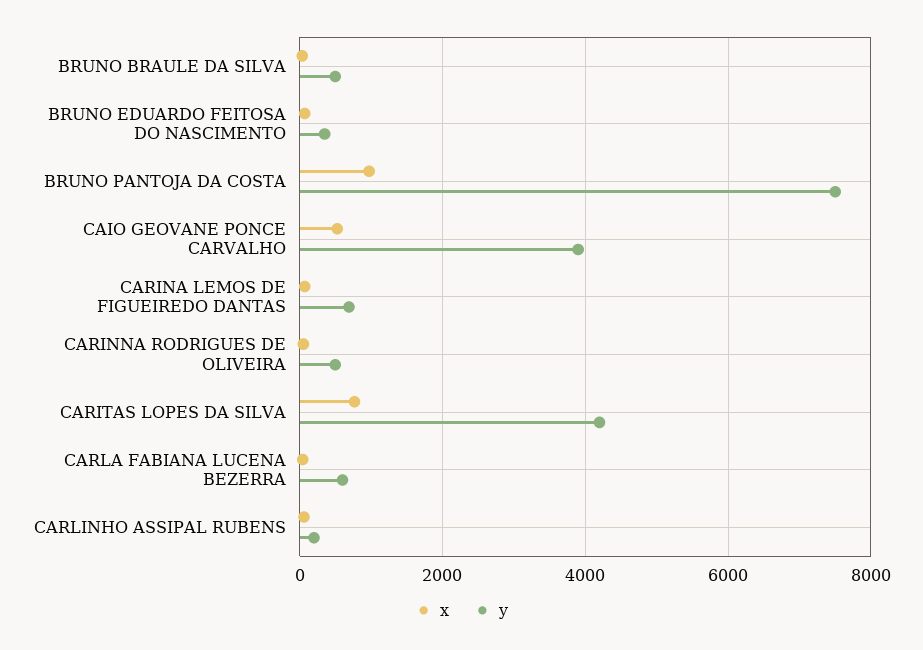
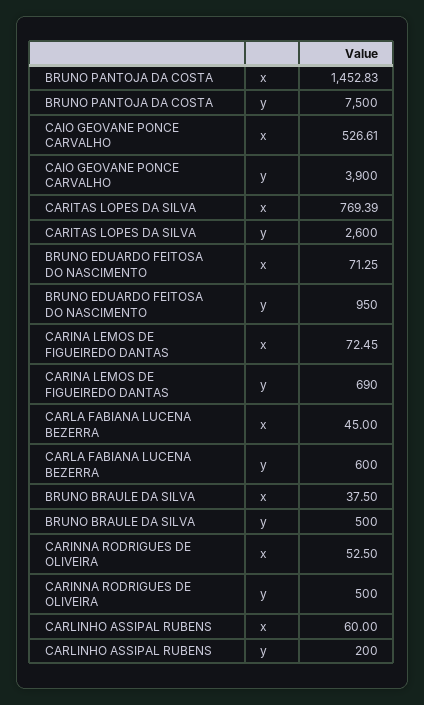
y, BRUNO EDUARDO FEITOSA DO NASCIMENTO: 400 -> 950
x, BRUNO PANTOJA DA COSTA: 1000 -> 1452.83
y, CARITAS LOPES DA SILVA: 4200 -> 2600

